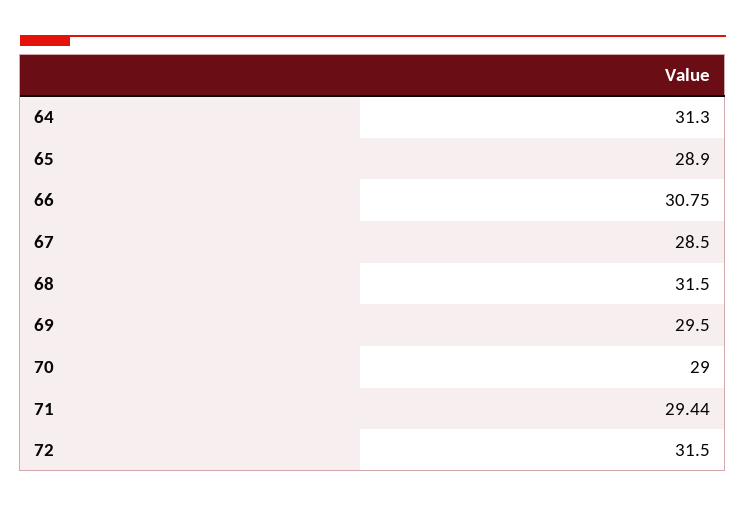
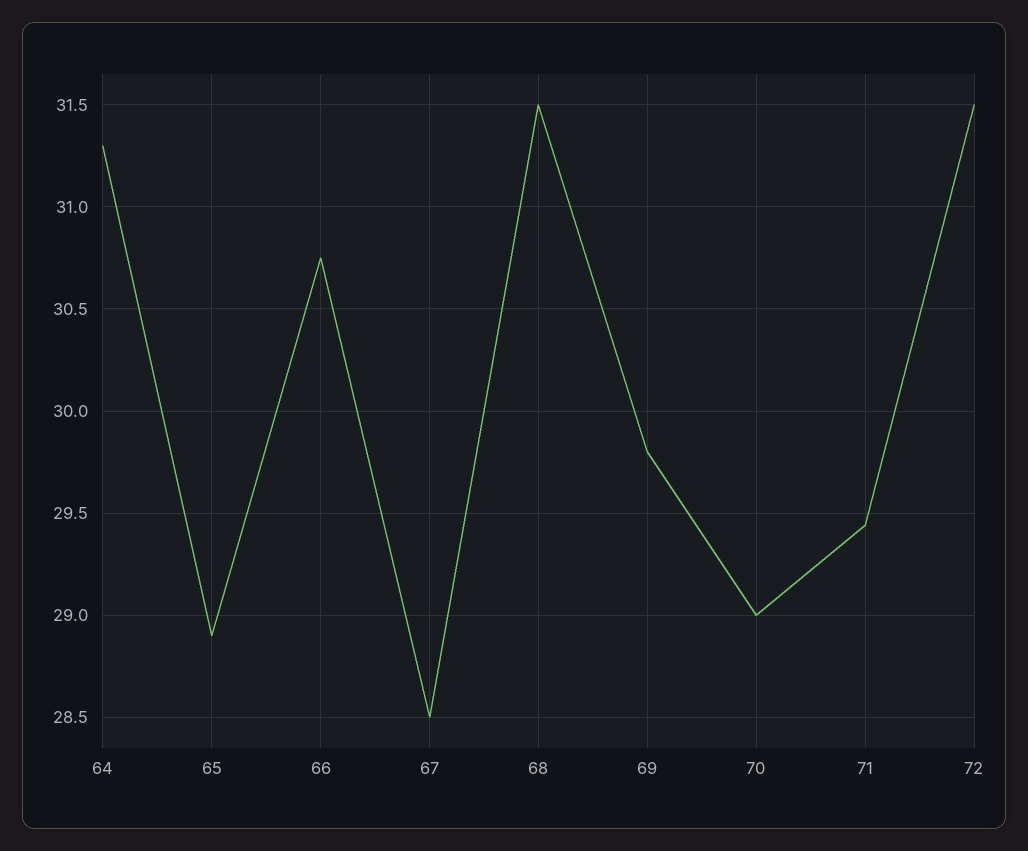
69: 29.5 -> 29.8

